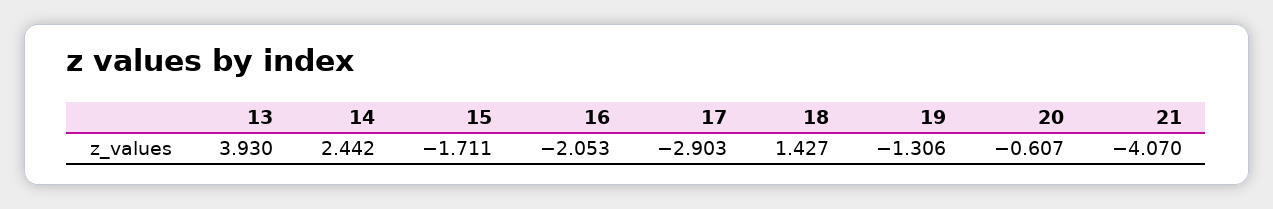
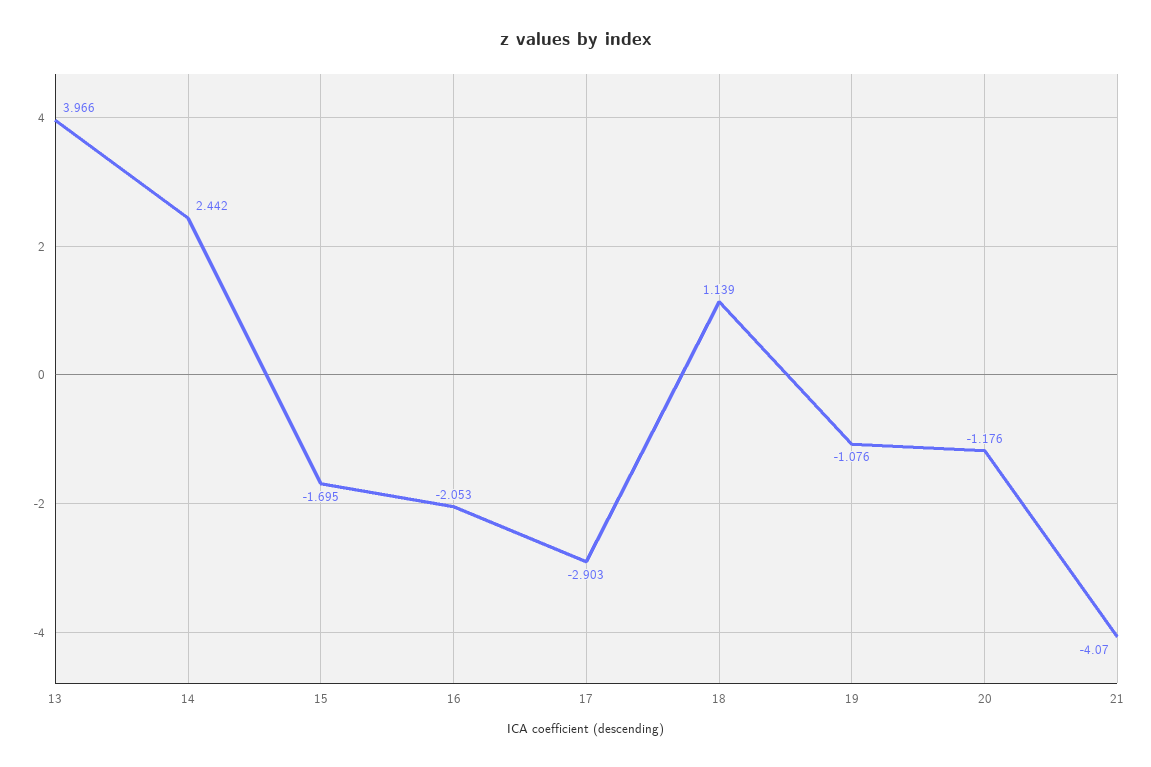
13: 3.93 -> 3.966
15: -1.711 -> -1.695
18: 1.427 -> 1.139
19: -1.306 -> -1.076
20: -0.607 -> -1.176

